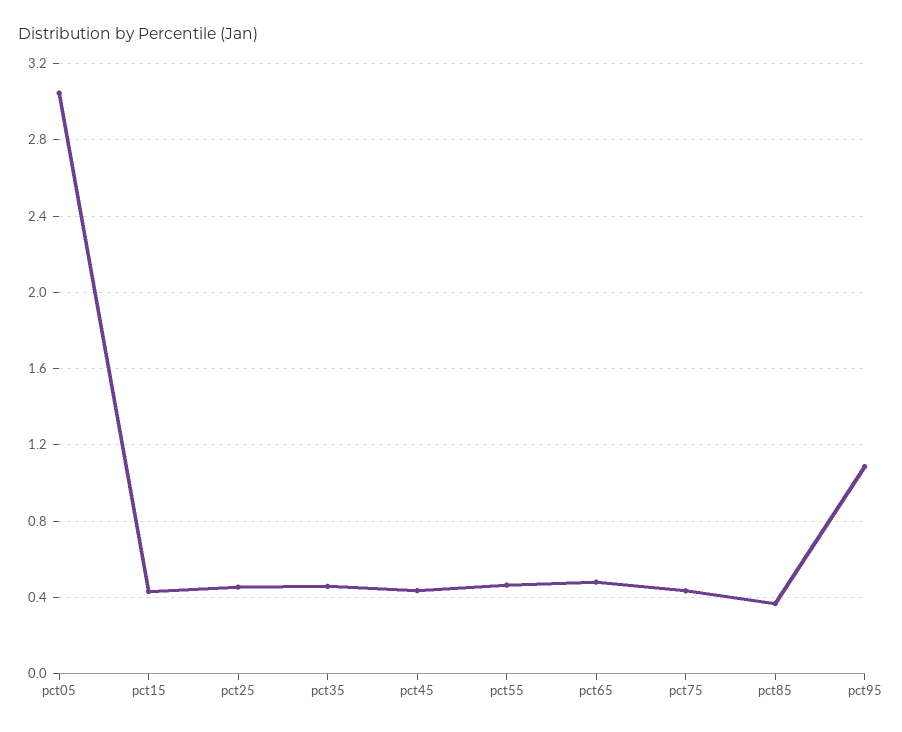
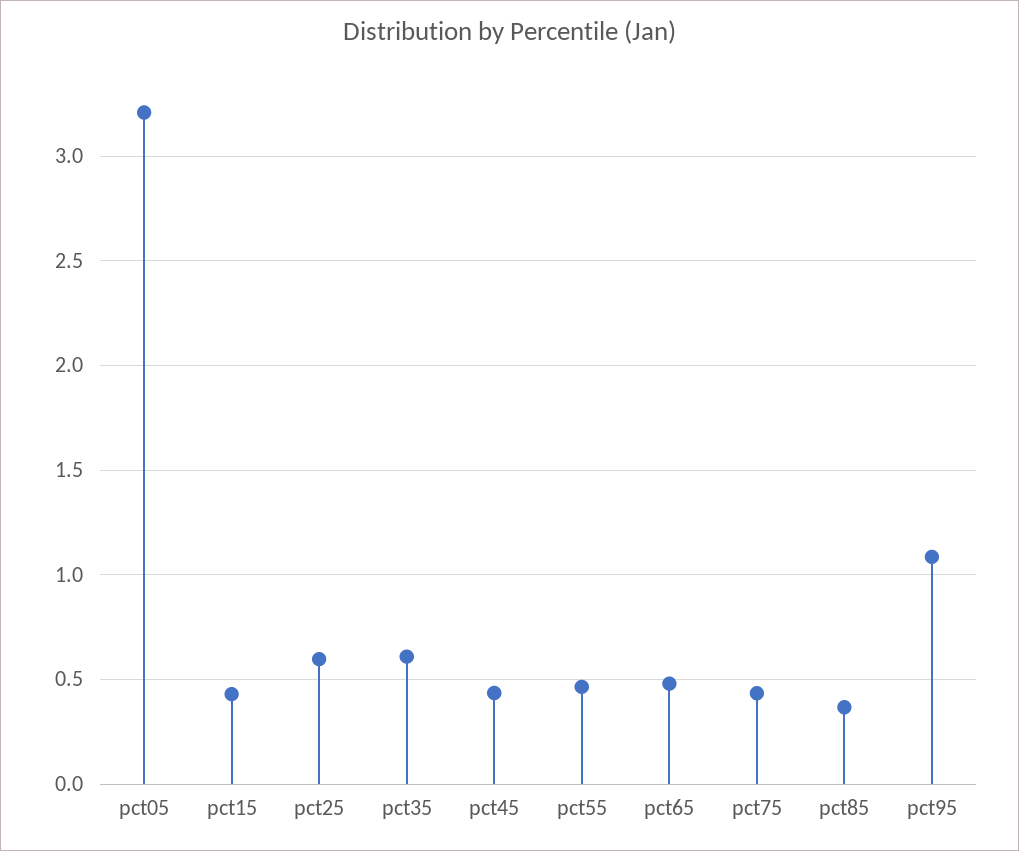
pct05: 3.05 -> 3.2
pct25: 0.45 -> 0.6
pct35: 0.45 -> 0.6

